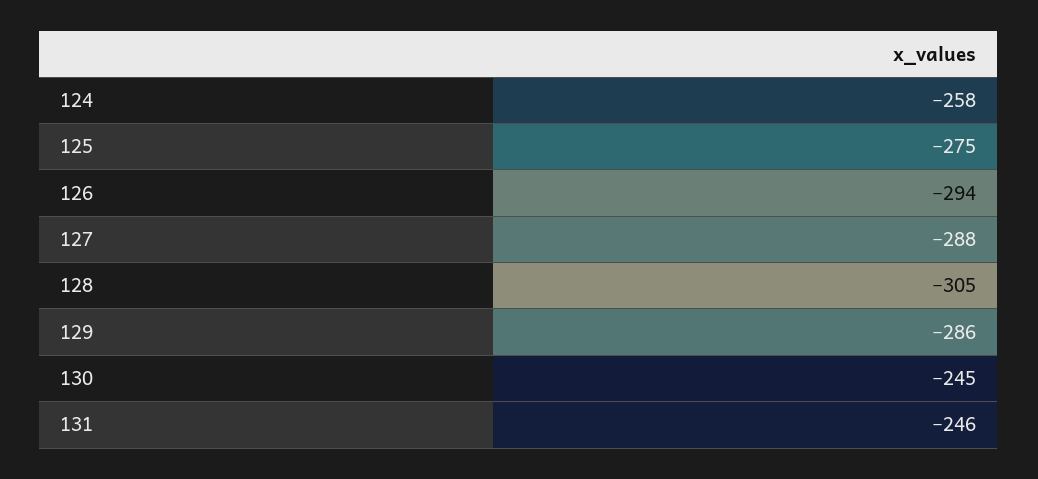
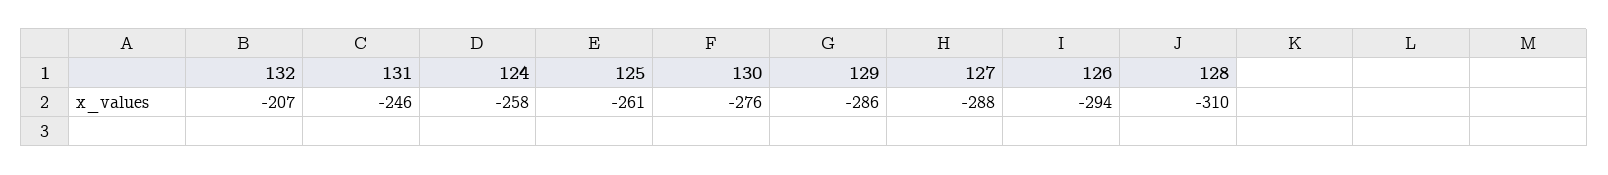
125: -275 -> -261
128: -305 -> -310
130: -245 -> -276
132: none -> -207

